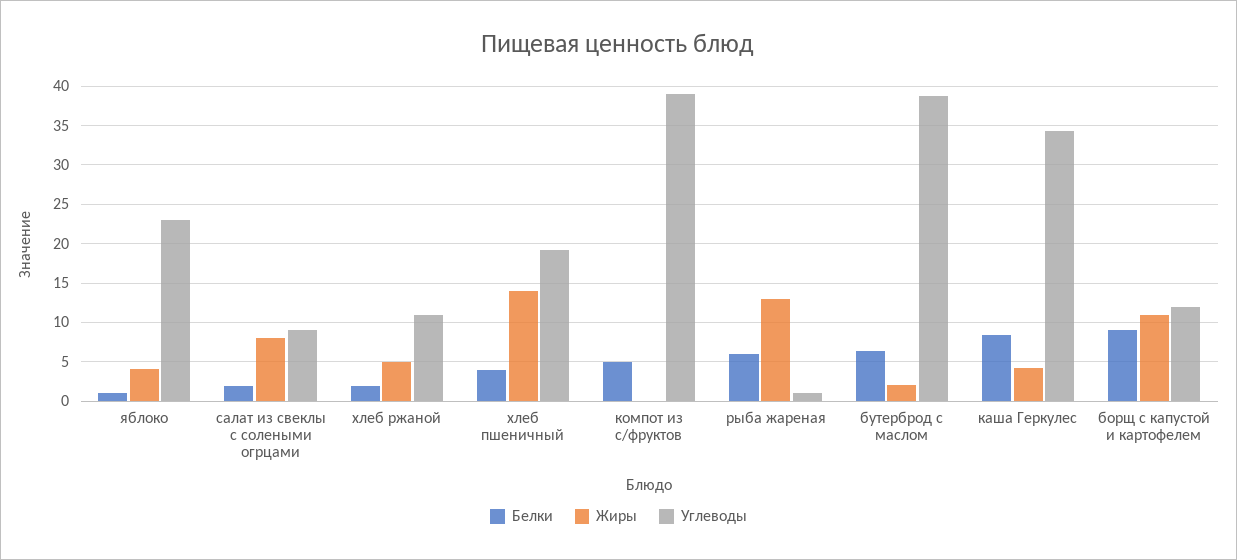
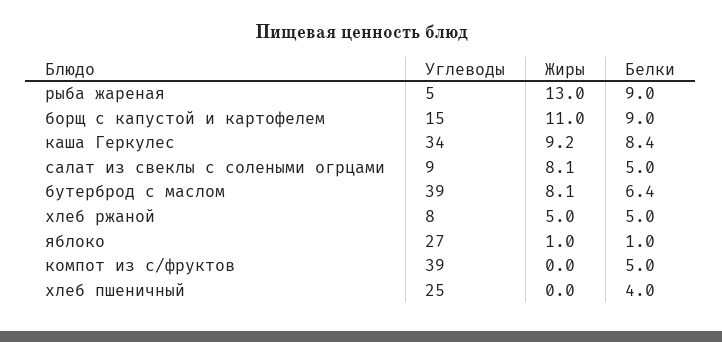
Жиры, яблоко: 4 -> 1
Углеводы, яблоко: 23 -> 27
Белки, салат из свеклы с солеными огрцами: 2 -> 5
Белки, хлеб ржаной: 2 -> 5
Углеводы, хлеб ржаной: 11 -> 8
Жиры, хлеб пшеничный: 14 -> 0
Углеводы, хлеб пшеничный: 19 -> 25
Белки, рыба жареная: 6 -> 9
Углеводы, рыба жареная: 1 -> 5
Жиры, бутерброд с маслом: 2 -> 8.1
Жиры, каша Геркулес: 4 -> 9.2
Углеводы, борщ с капустой и картофелем: 12 -> 15

